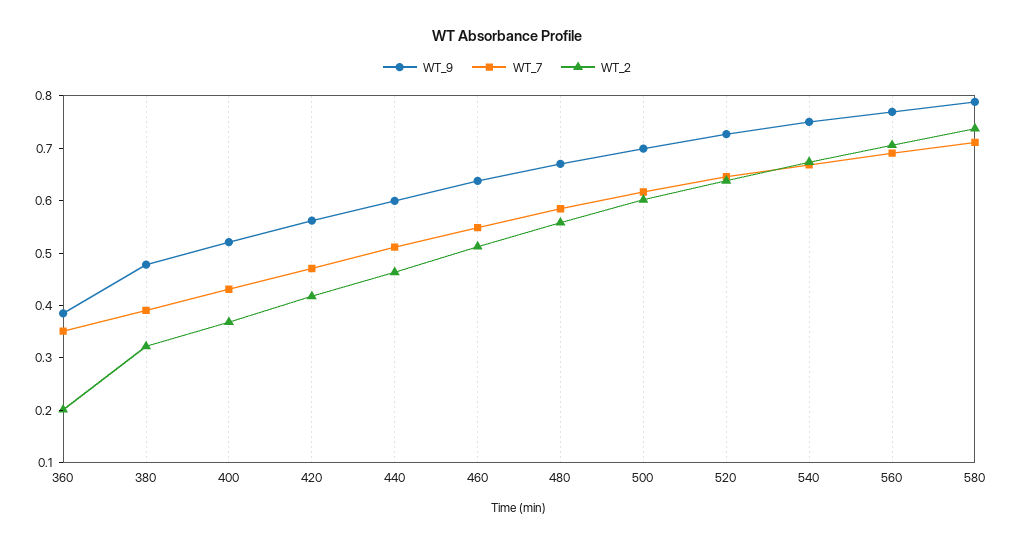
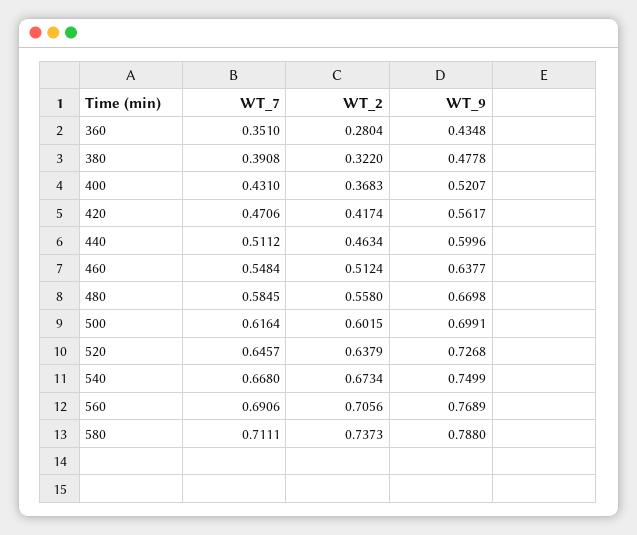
WT_9, 360: 0.38 -> 0.4348
WT_2, 360: 0.2 -> 0.2804

